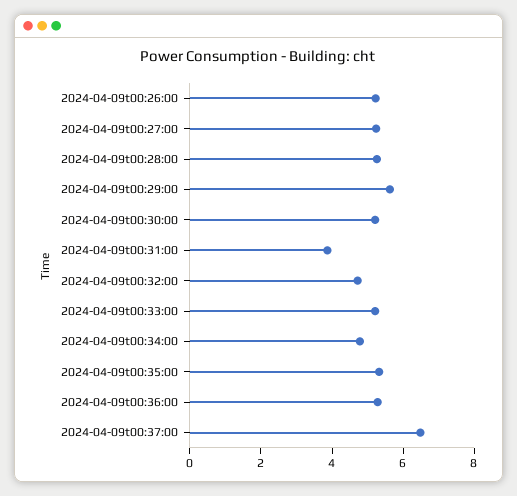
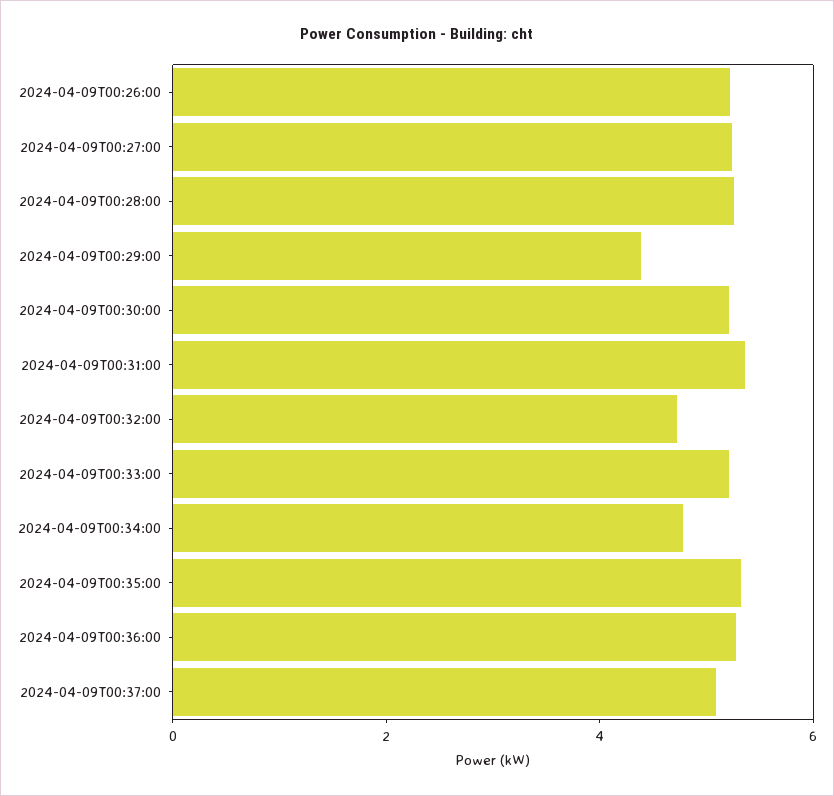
2024-04-09t00:29:00: 5.5 -> 4.5
2024-04-09t00:31:00: 4 -> 5.5
2024-04-09t00:37:00: 6.5 -> 5

